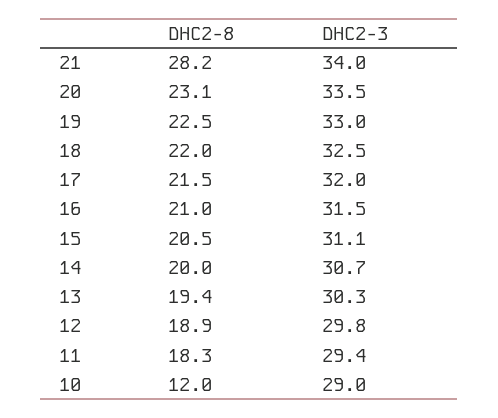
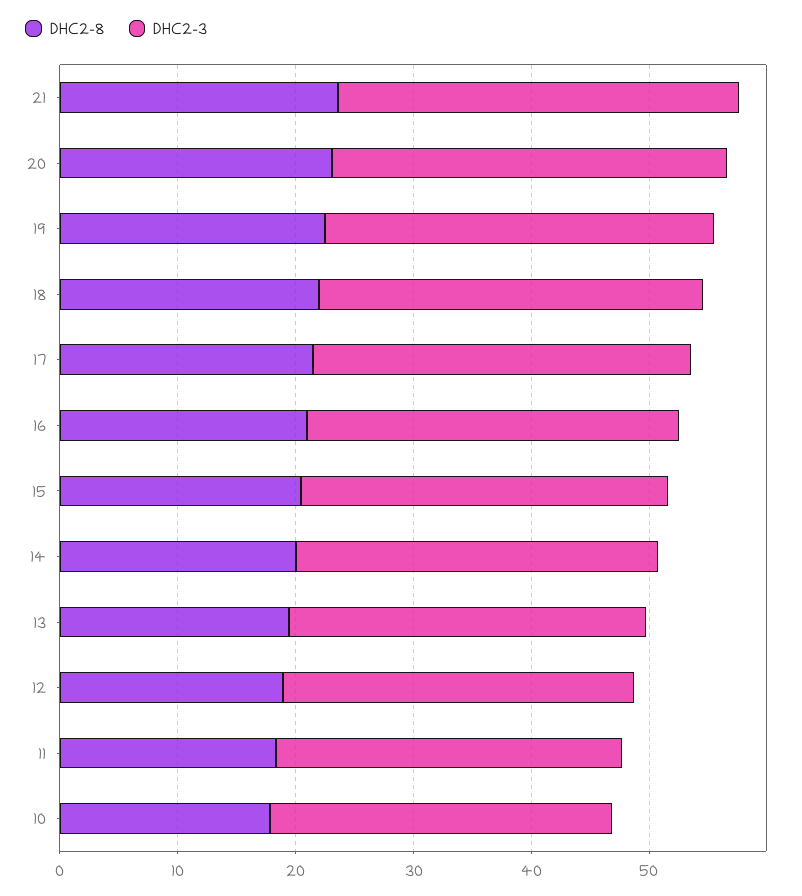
DHC2-8, 21: 28.2 -> 24
DHC2-8, 10: 12 -> 18

